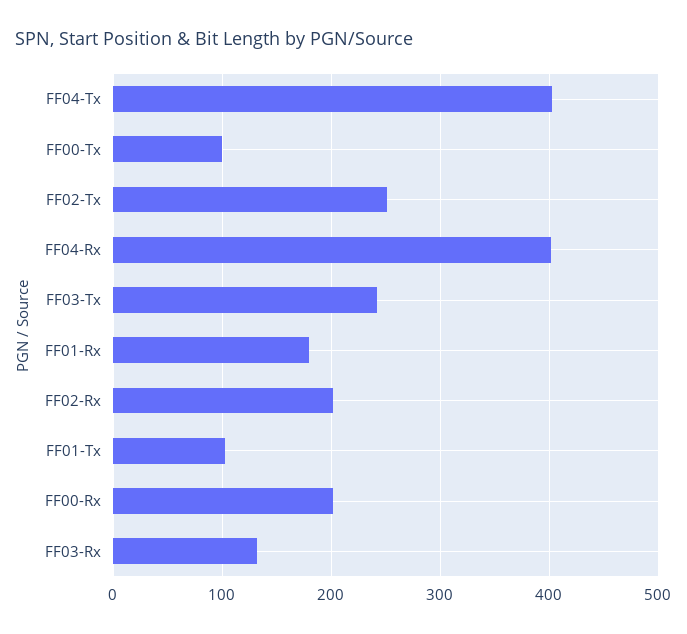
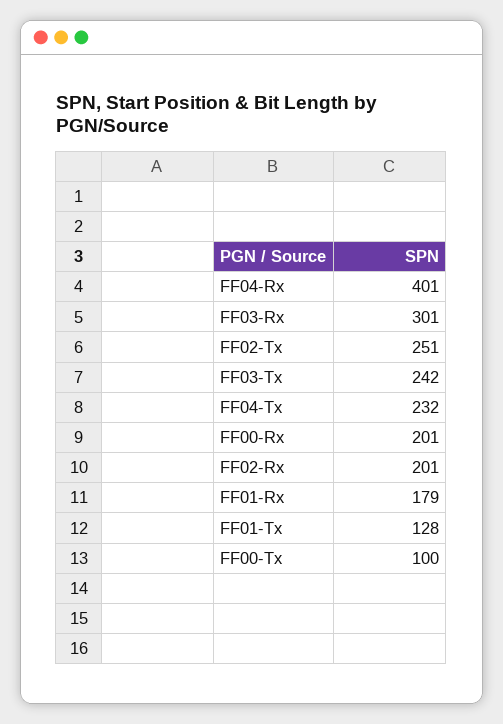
FF04-Tx: 400 -> 232
FF01-Tx: 100 -> 128
FF03-Rx: 130 -> 301

